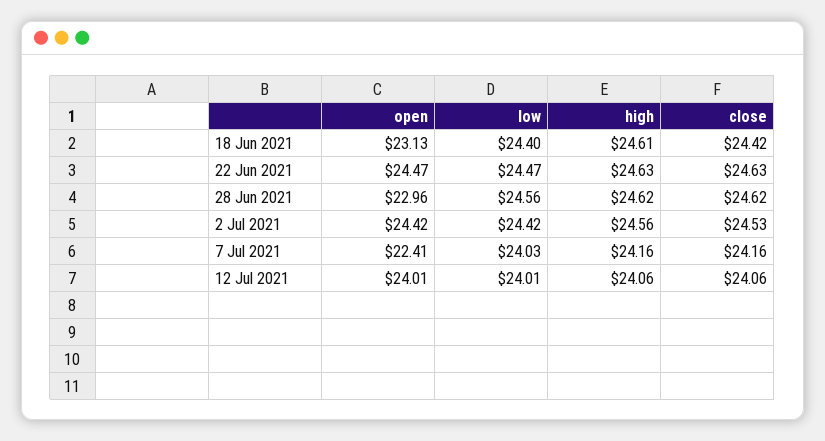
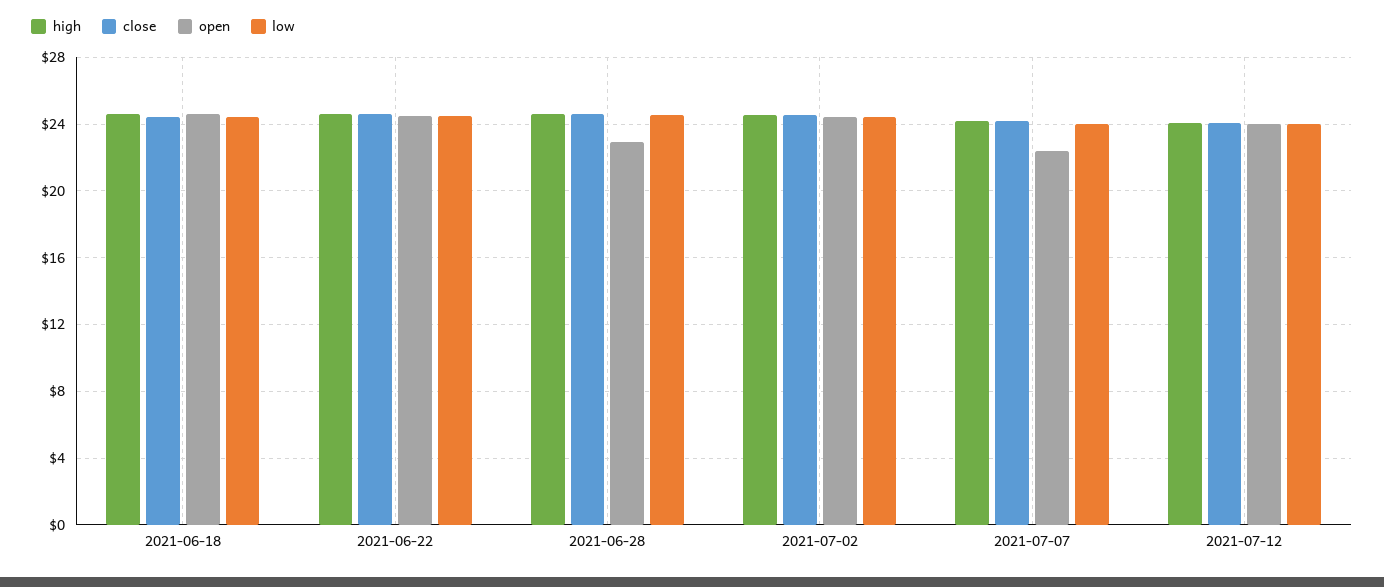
open, 18 Jun 2021: 23.13 -> 24.5

